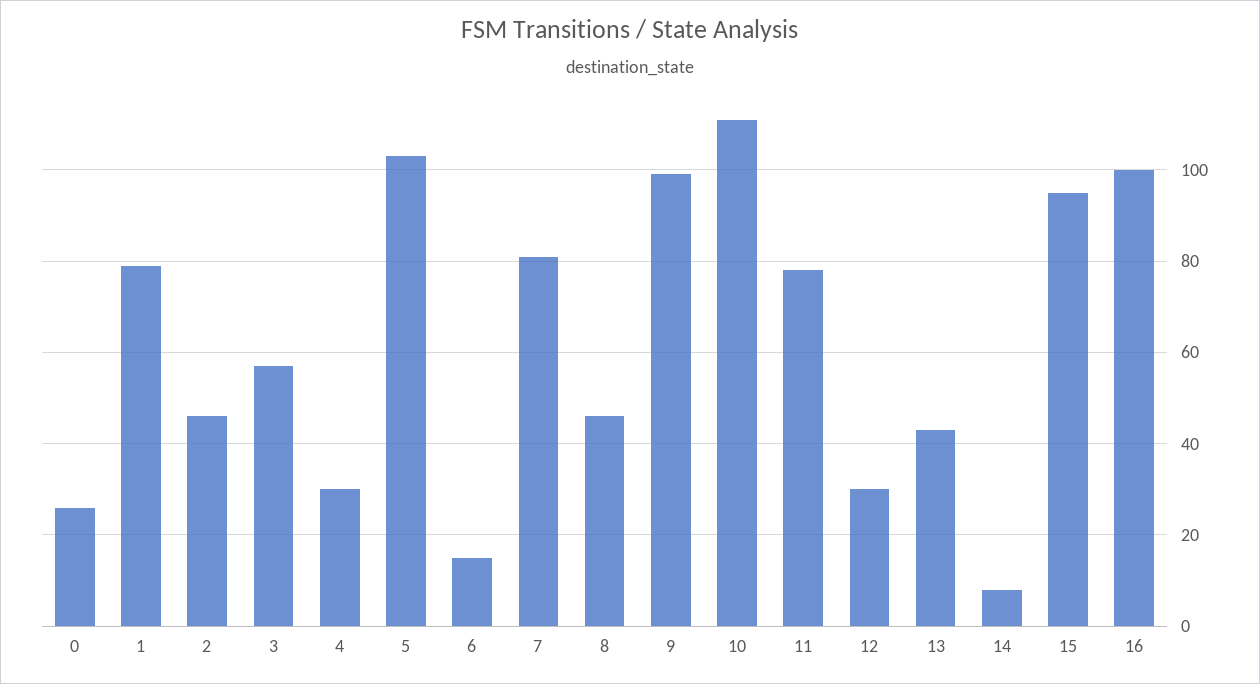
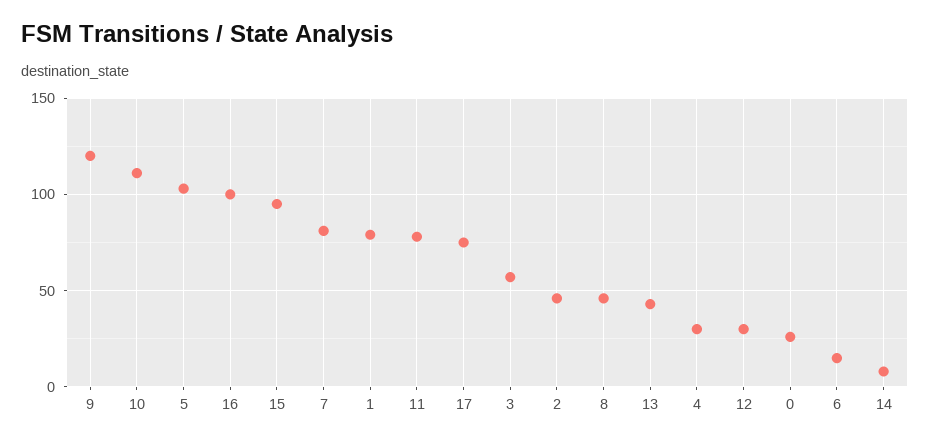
9: 100 -> 120
17: none -> 75

